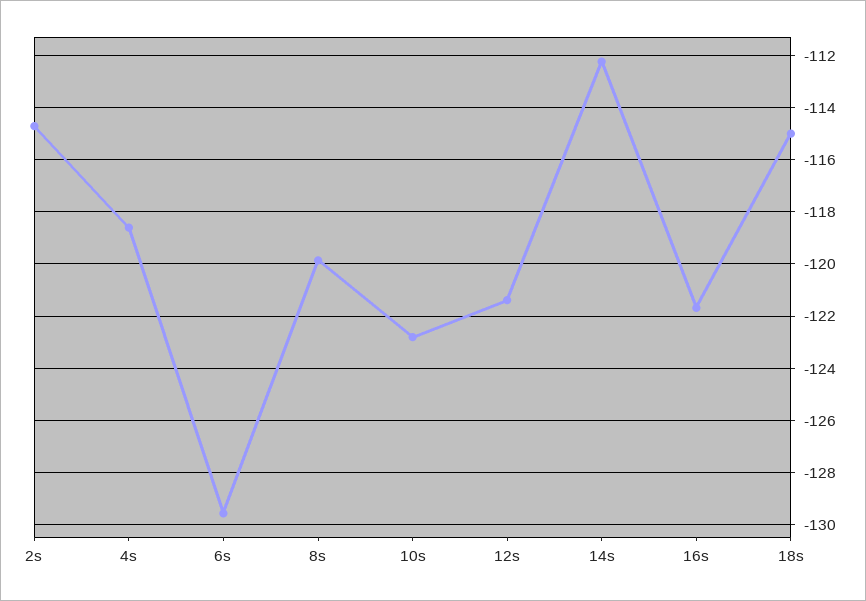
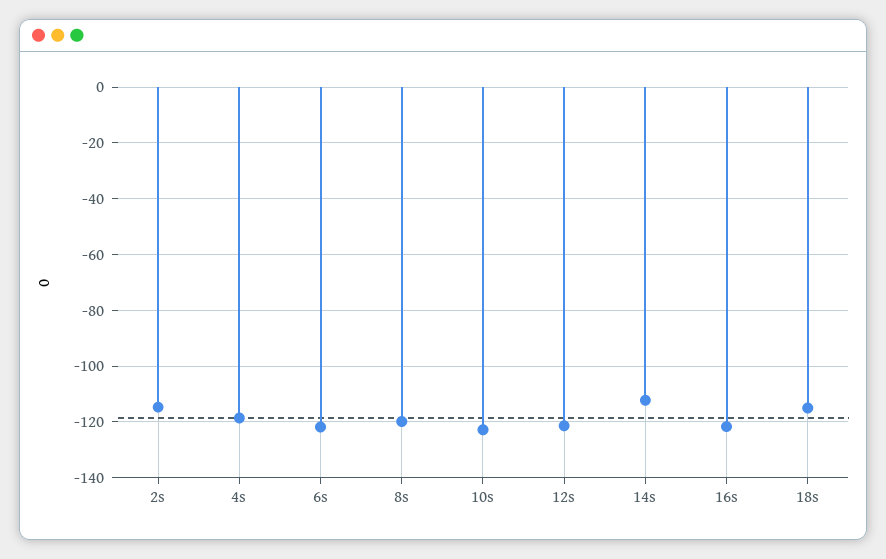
6s: -129.5 -> -122.5

